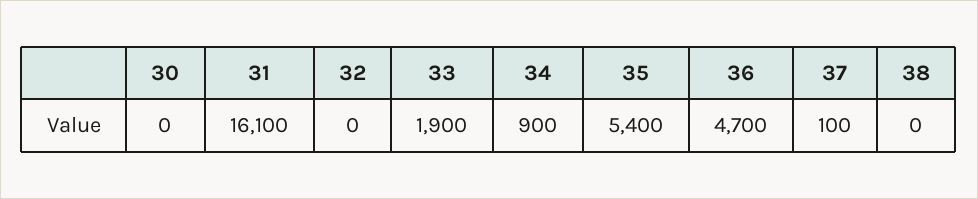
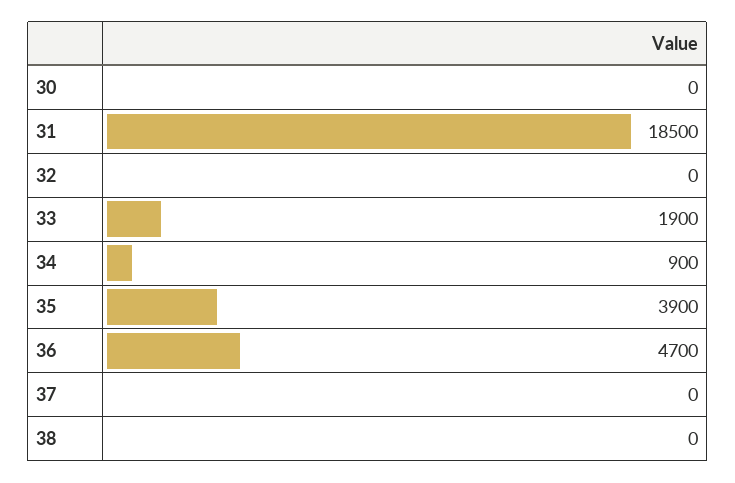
31: 16100 -> 18500
35: 5400 -> 3900
37: 100 -> 0

